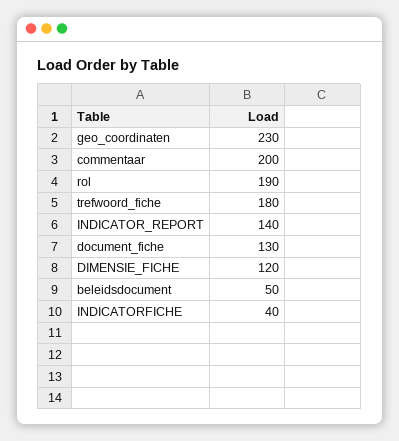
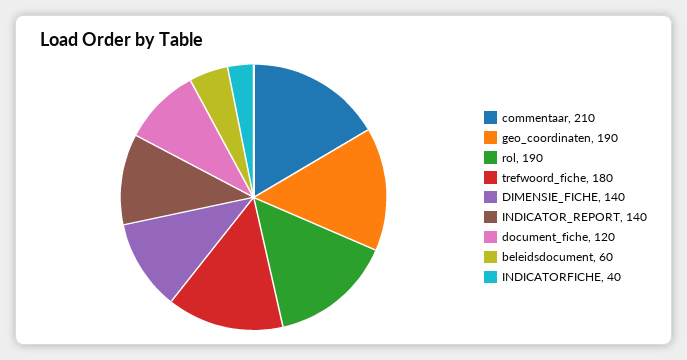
geo_coordinaten: 230 -> 190
commentaar: 200 -> 210
document_fiche: 130 -> 120
DIMENSIE_FICHE: 120 -> 140
beleidsdocument: 50 -> 60

